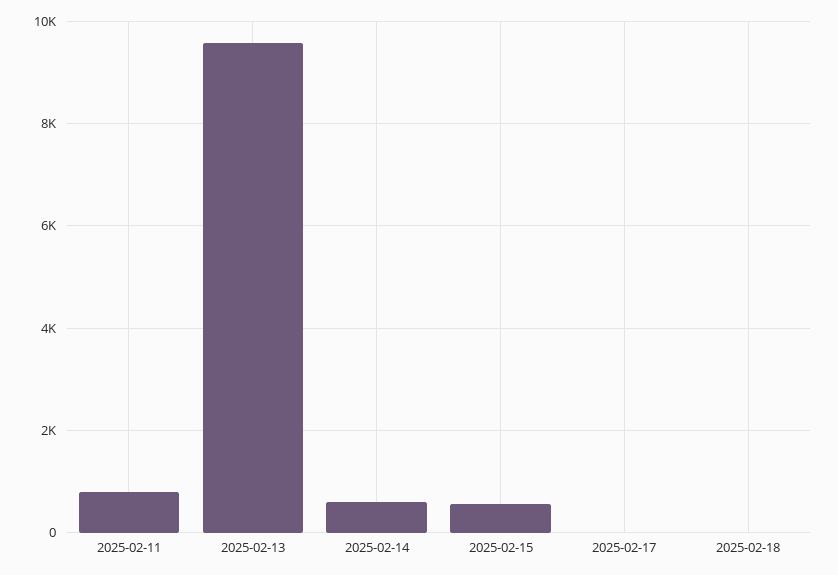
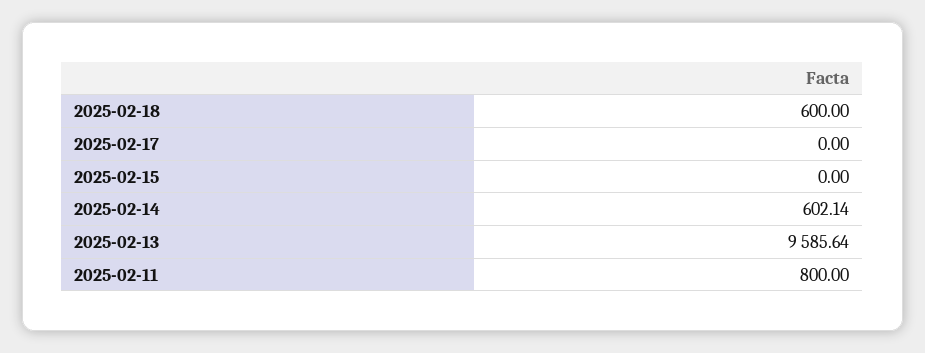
2025-02-15: 600 -> 0
2025-02-18: 0 -> 600

